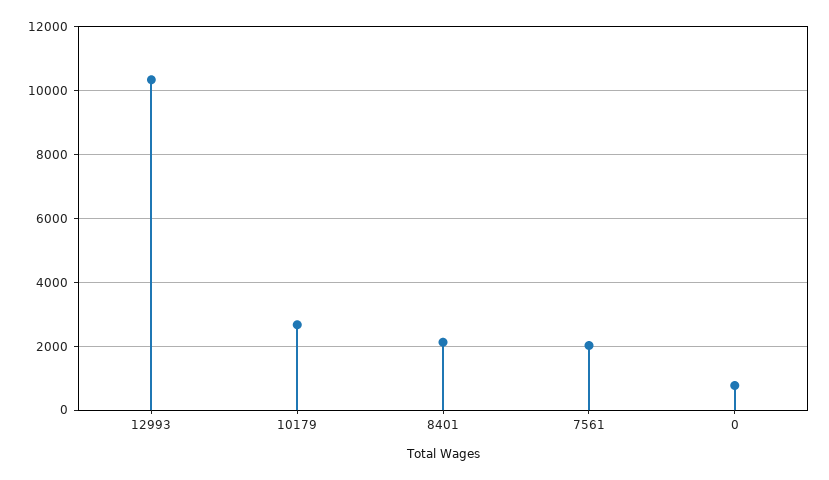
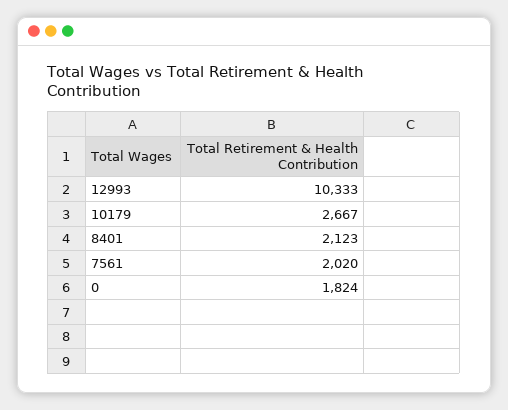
0: 800 -> 1824

